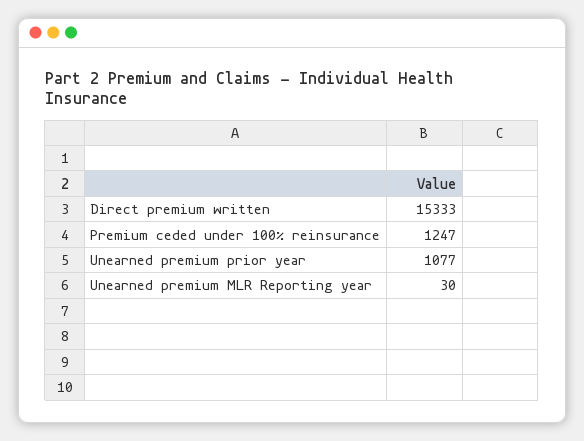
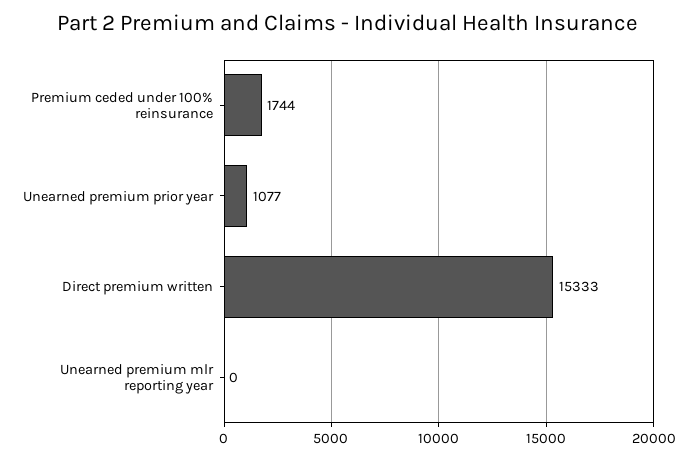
Premium ceded under 100% reinsurance: 1247 -> 1744
Unearned premium MLR Reporting year: 30 -> 0

